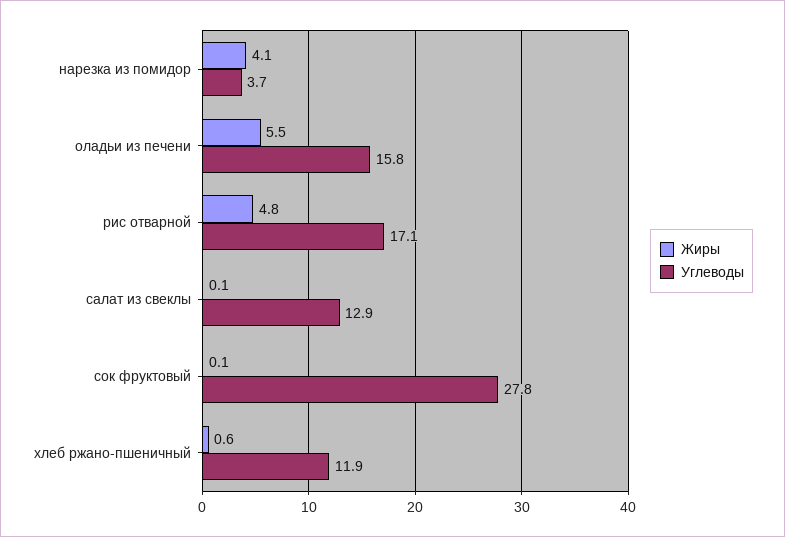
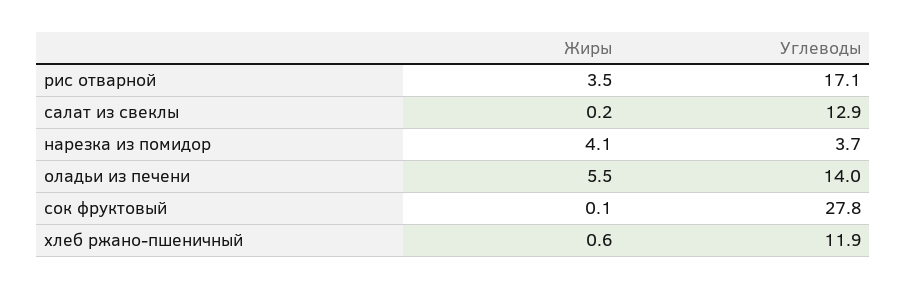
Углеводы, оладьи из печени: 15.8 -> 14
Жиры, рис отварной: 4.8 -> 3.5
Жиры, салат из свеклы: 0.1 -> 0.2

